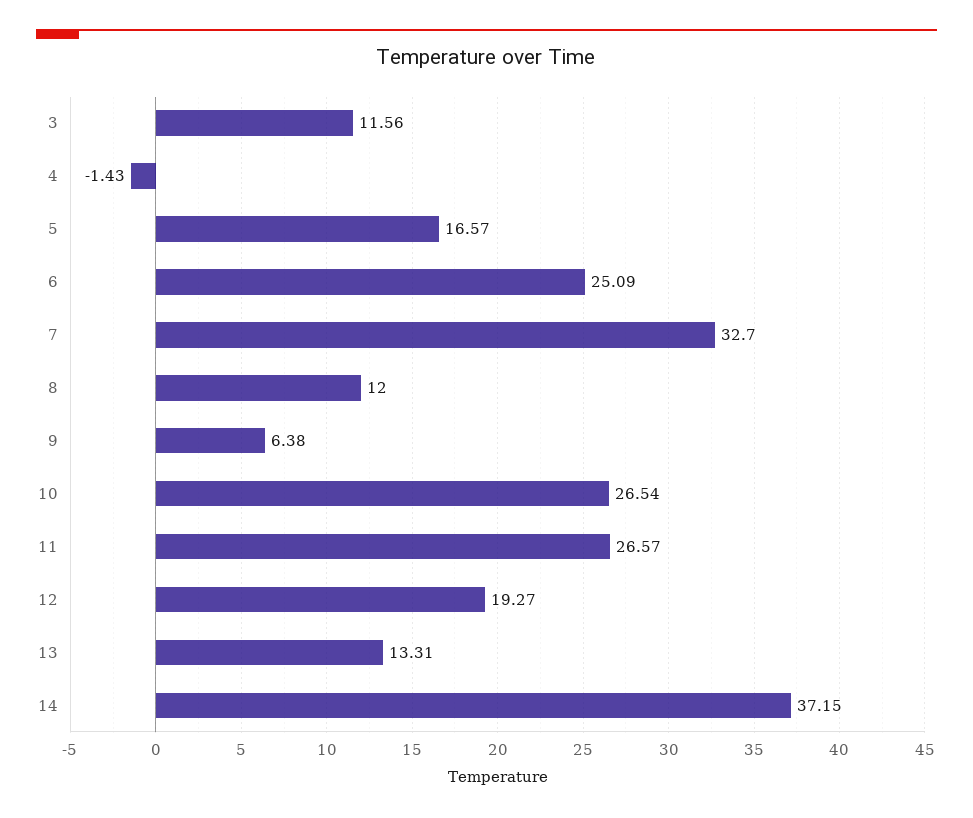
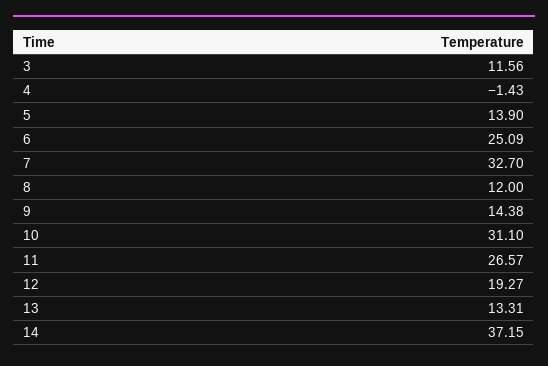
5: 16.57 -> 13.9
9: 6.38 -> 14.38
10: 26.54 -> 31.1

